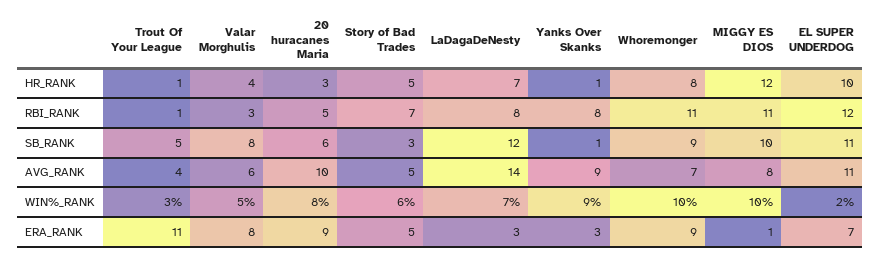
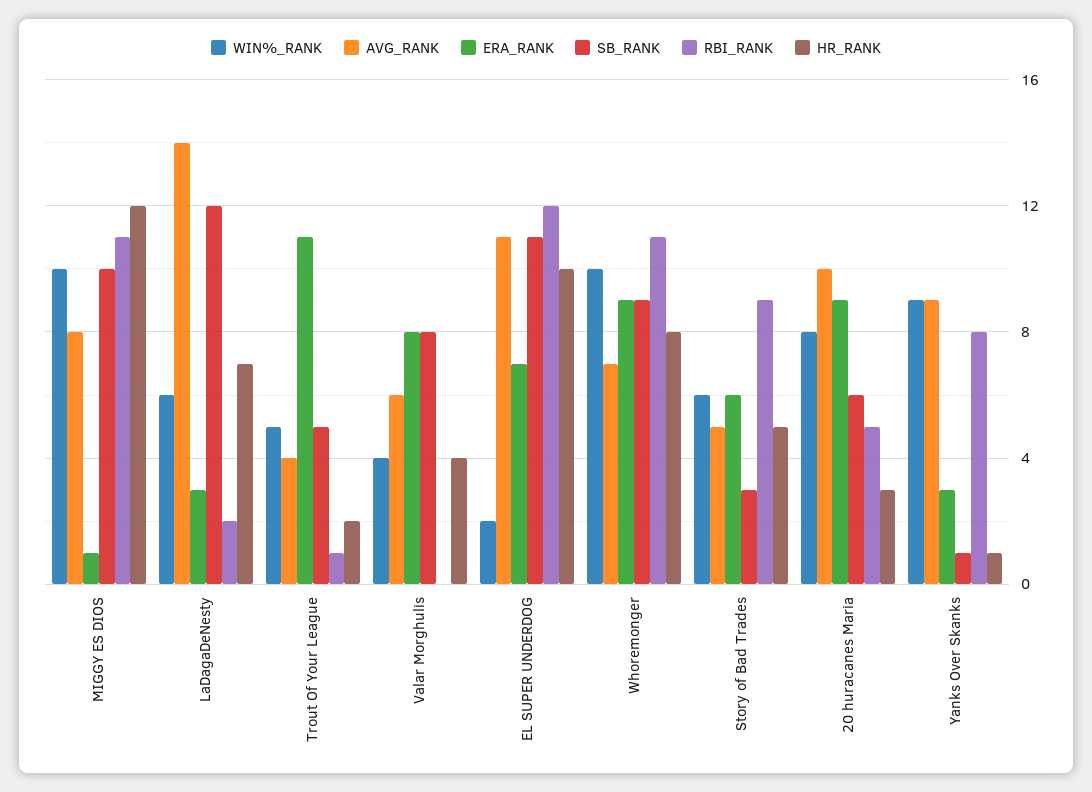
HR_RANK, Trout Of Your League: 1 -> 2
RBI_RANK, Valar Morghulis: 3 -> 0
RBI_RANK, Story of Bad Trades: 7 -> 9
RBI_RANK, LaDagaDeNesty: 8 -> 2
WIN%_RANK, Trout Of Your League: 3 -> 5
WIN%_RANK, Valar Morghulis: 5 -> 4
WIN%_RANK, LaDagaDeNesty: 7 -> 6
ERA_RANK, Story of Bad Trades: 5 -> 6

